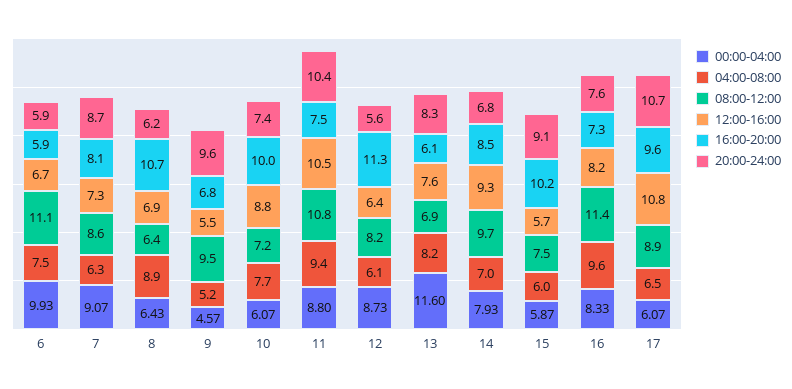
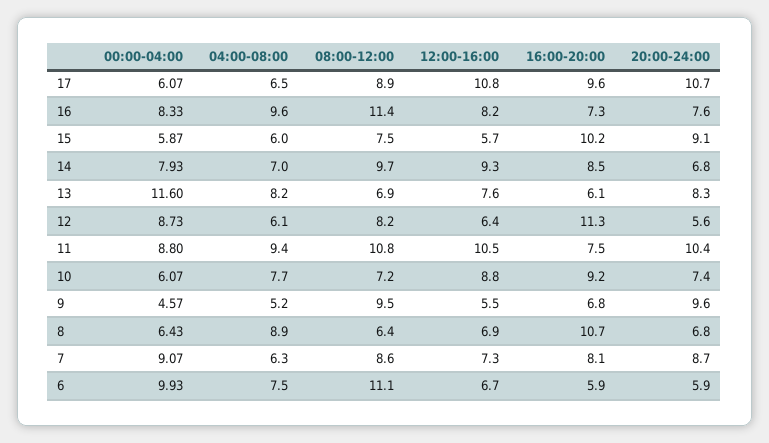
20:00-24:00, 8: 6.2 -> 6.8
16:00-20:00, 10: 10 -> 9.2

